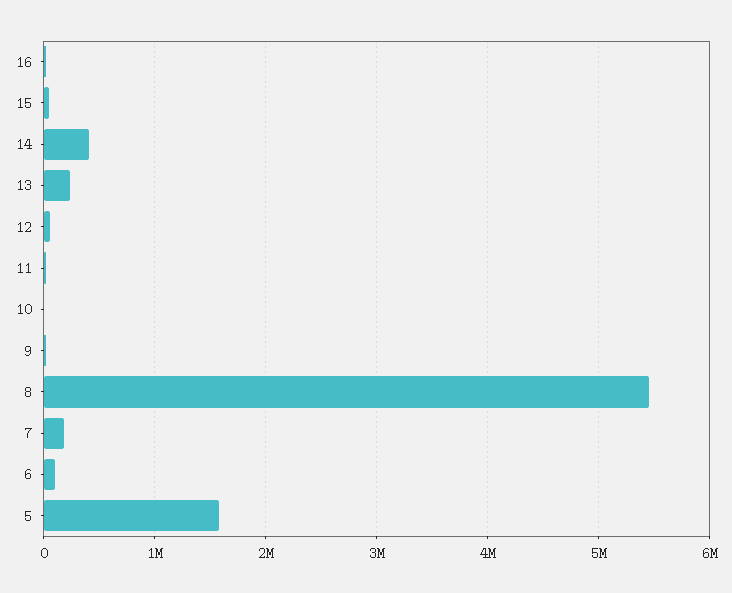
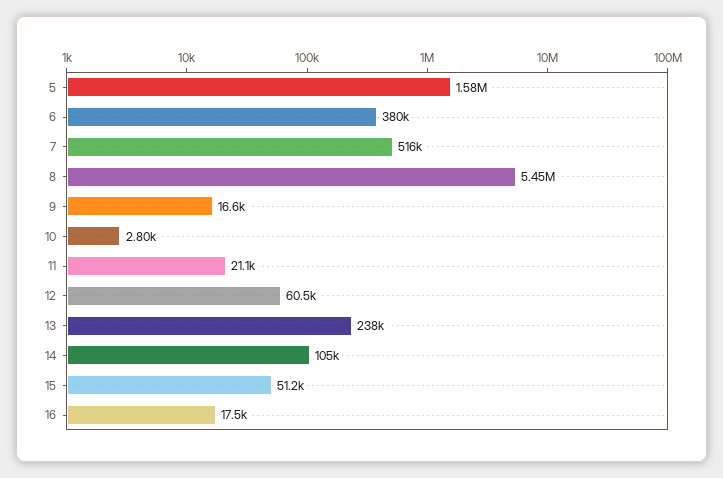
14: 400000 -> 105000
7: 200000 -> 516000
6: 100000 -> 380000

